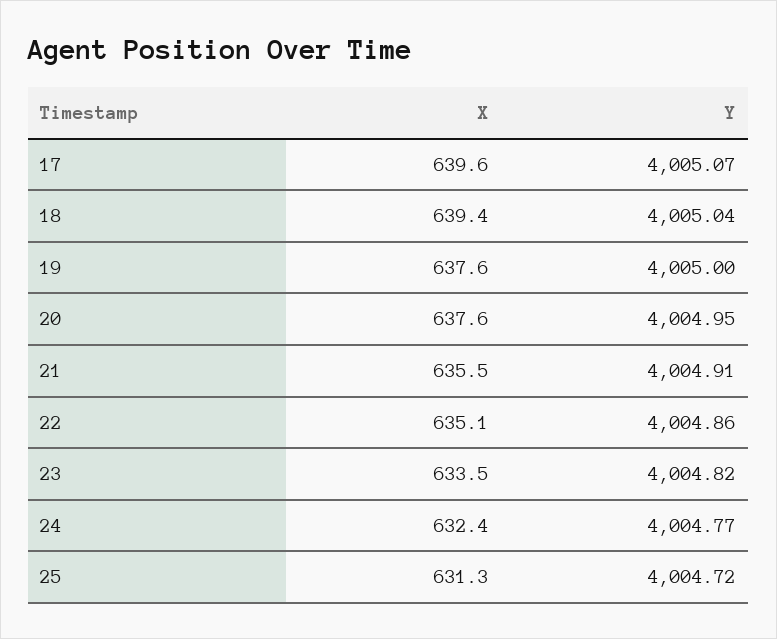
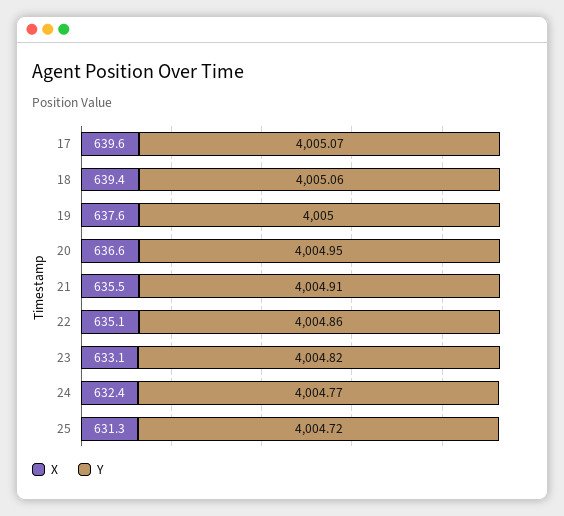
Y, 18: 4005.04 -> 4005.06
X, 20: 637.6 -> 636.6
X, 23: 633.5 -> 633.1

